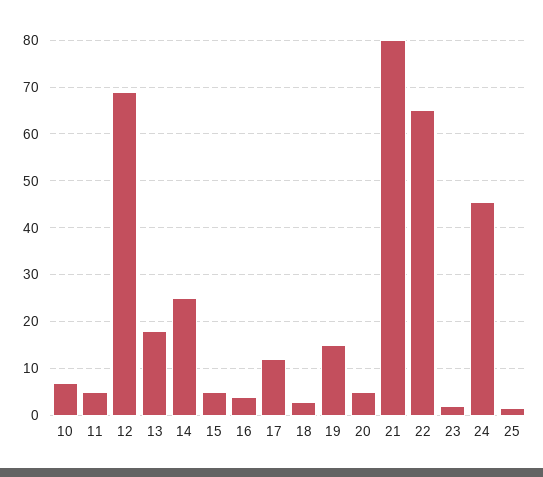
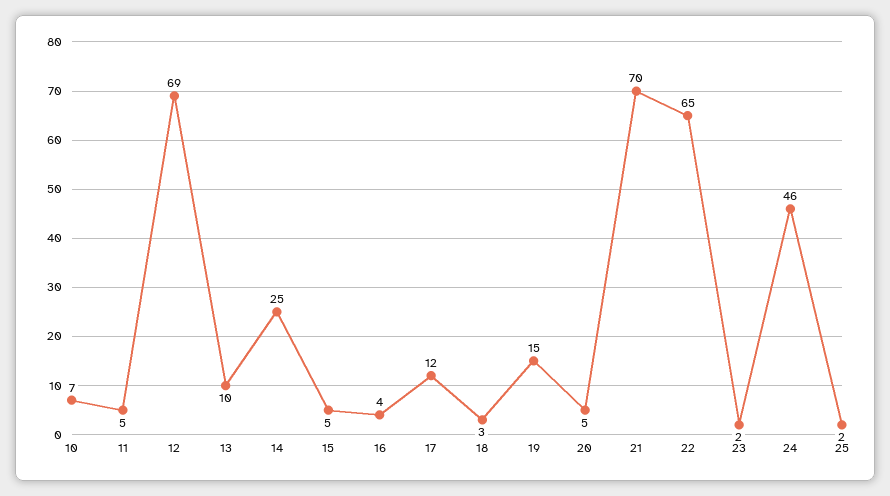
13: 18 -> 10
21: 80 -> 70

